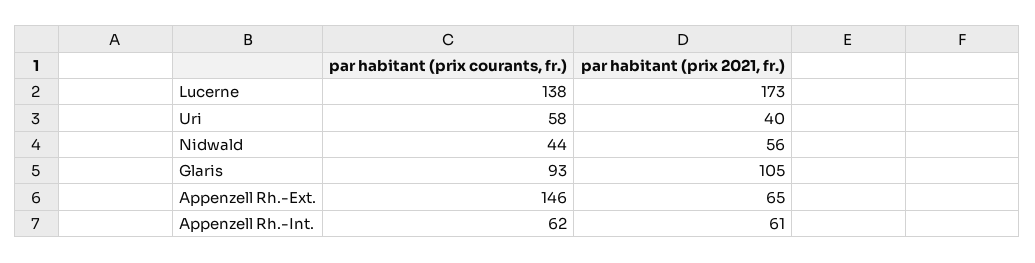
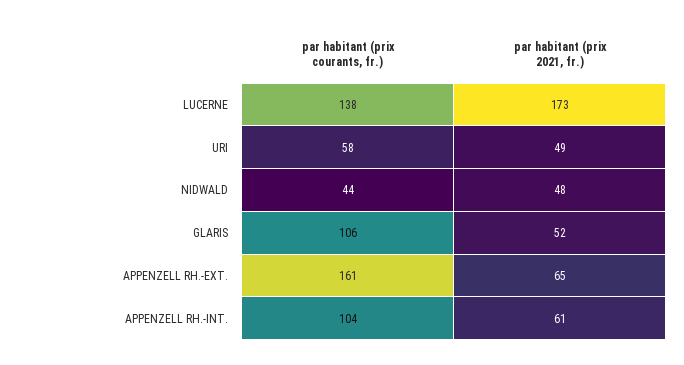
par habitant (prix 2021, fr.), Uri: 40 -> 49
par habitant (prix 2021, fr.), Nidwald: 56 -> 48
par habitant (prix courants, fr.), Glaris: 93 -> 106
par habitant (prix 2021, fr.), Glaris: 105 -> 52
par habitant (prix courants, fr.), Appenzell Rh.-Ext.: 146 -> 161
par habitant (prix courants, fr.), Appenzell Rh.-Int.: 62 -> 104

